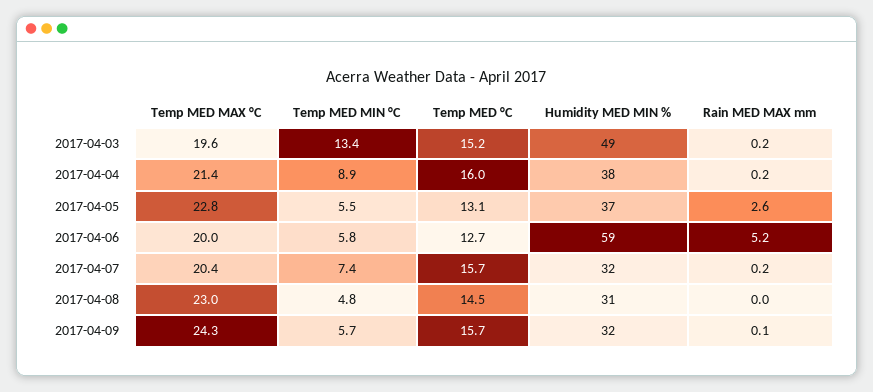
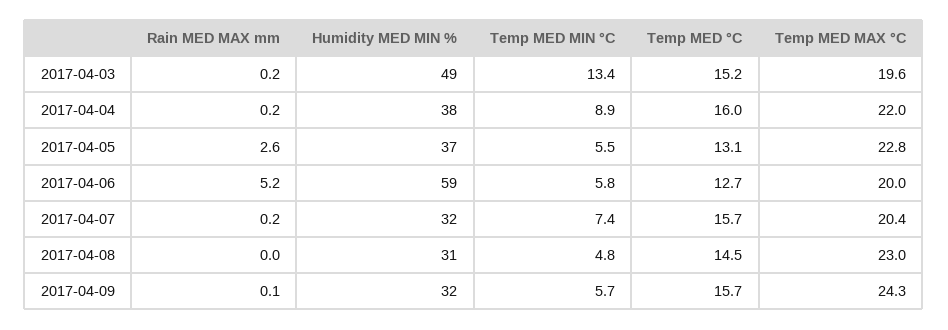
Temp MED MAX °C, 2017-04-04: 21.4 -> 22

